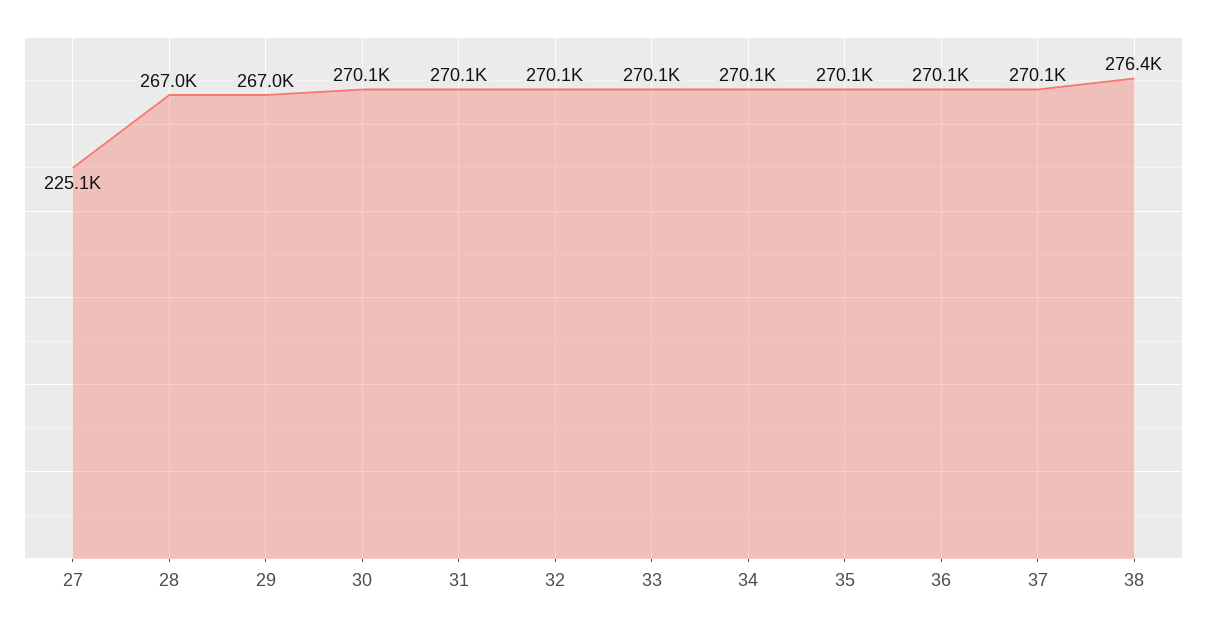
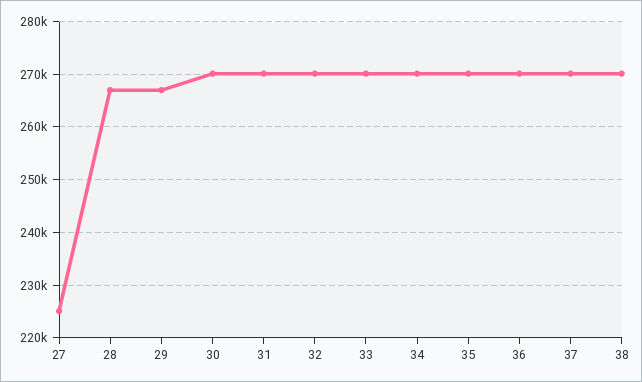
38: 276400 -> 270000

